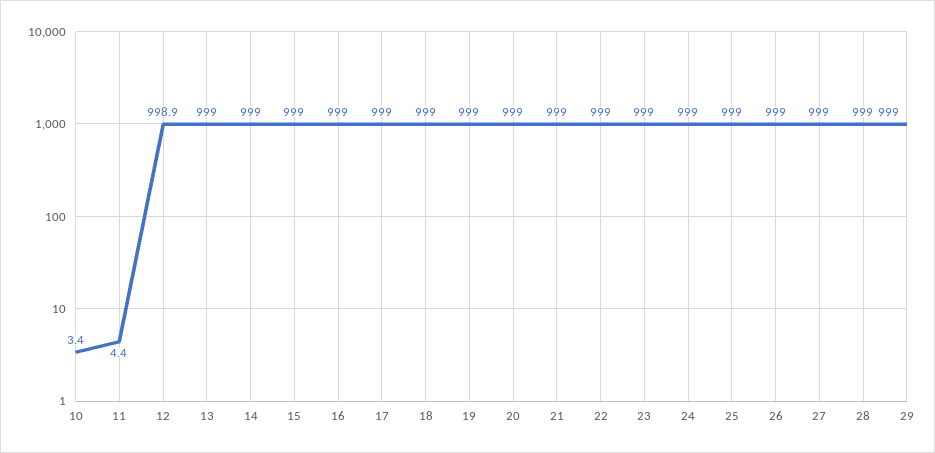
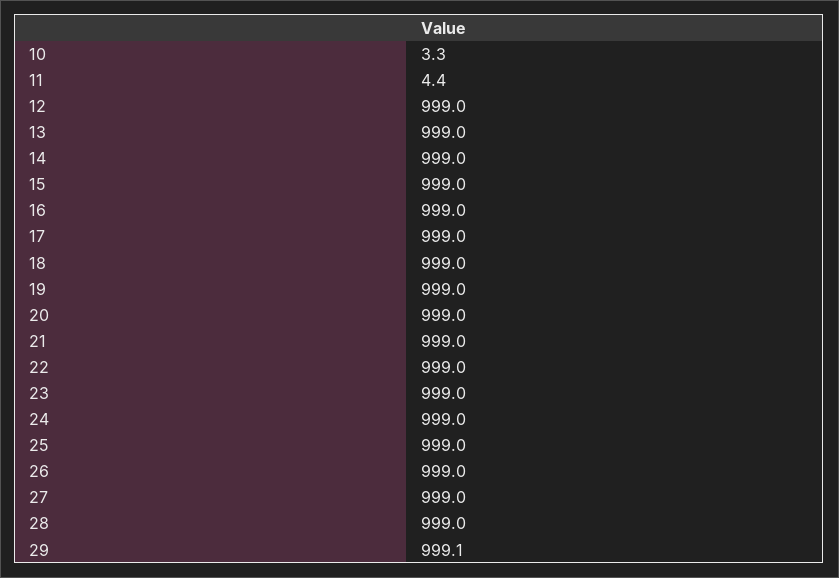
10: 3.4 -> 3.3
12: 998.9 -> 999
29: 999 -> 999.1

